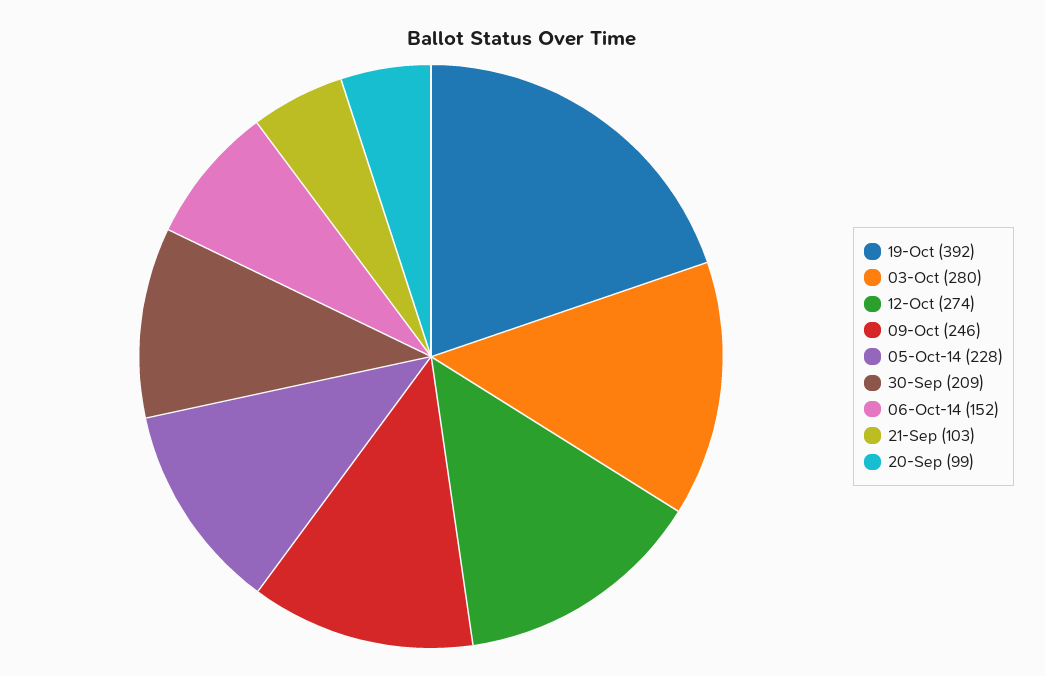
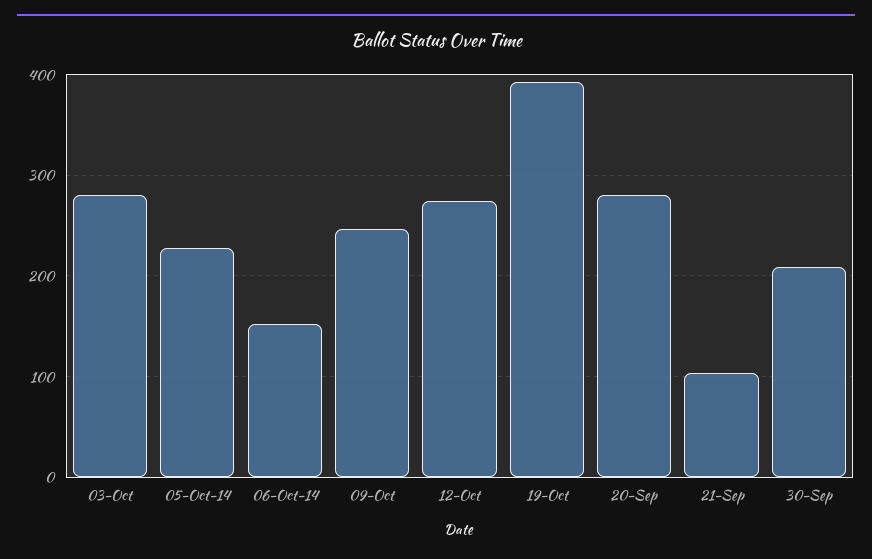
20-Sep: 99 -> 280

